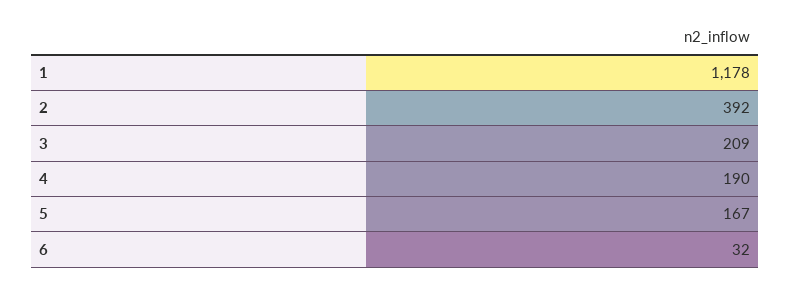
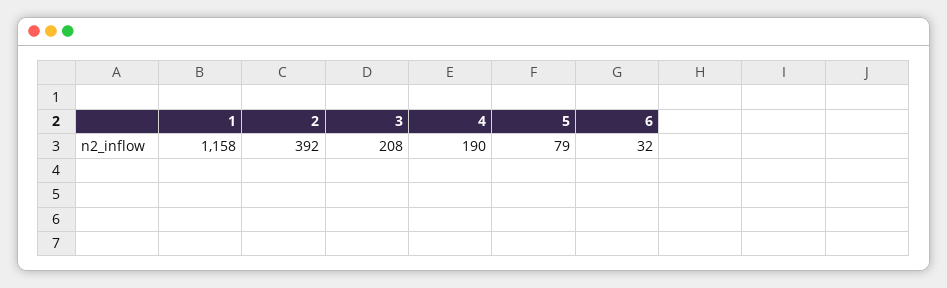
1: 1178 -> 1158
3: 209 -> 208
5: 167 -> 79

